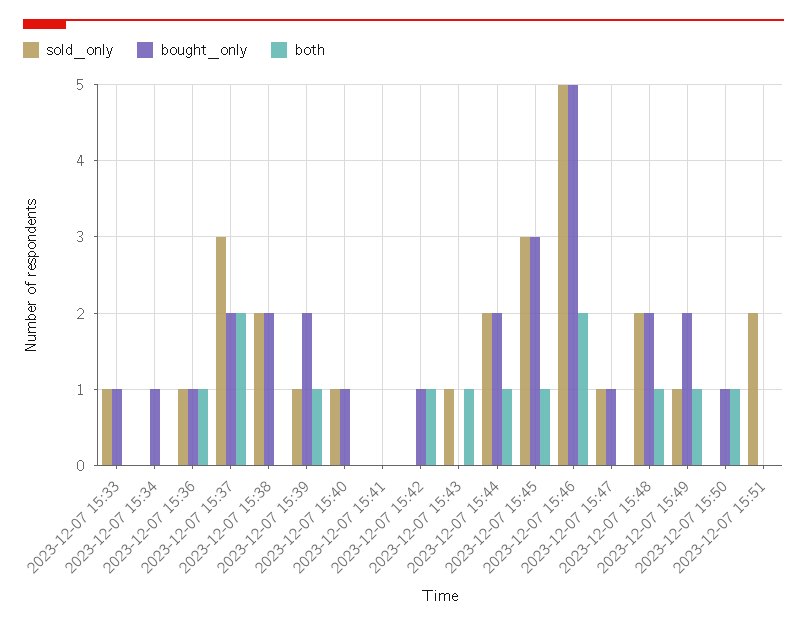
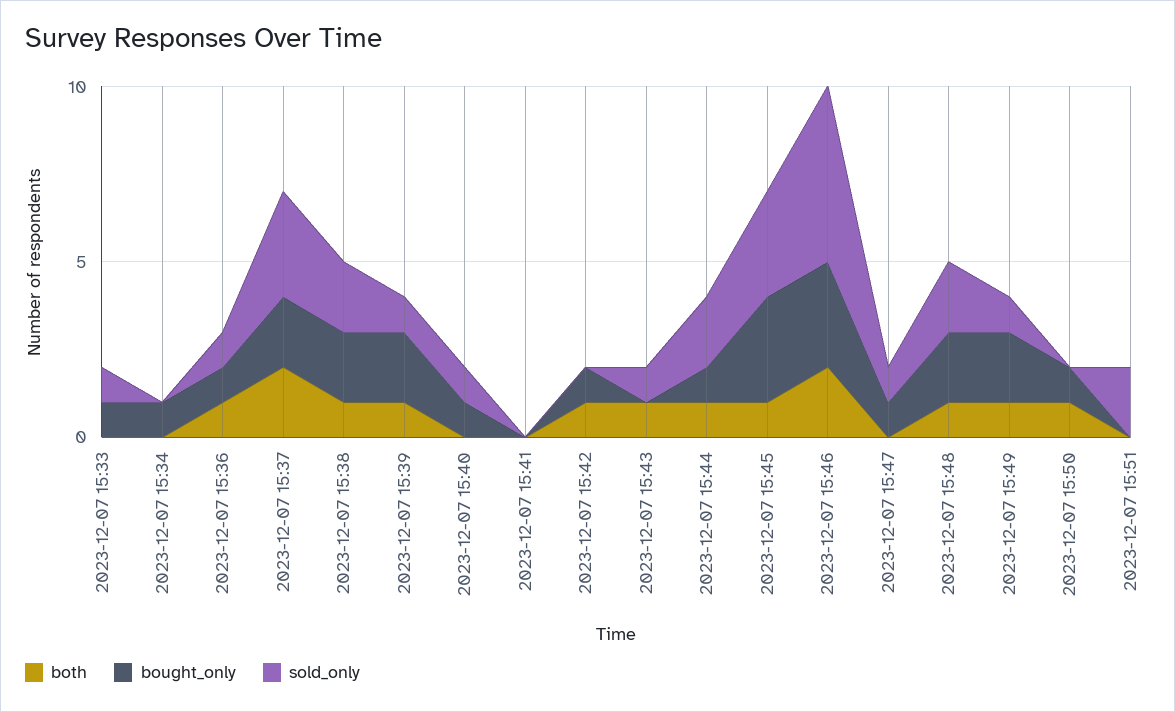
both, 2023-12-07 15:38: 0 -> 1
bought_only, 2023-12-07 15:44: 2 -> 1
bought_only, 2023-12-07 15:46: 5 -> 3

